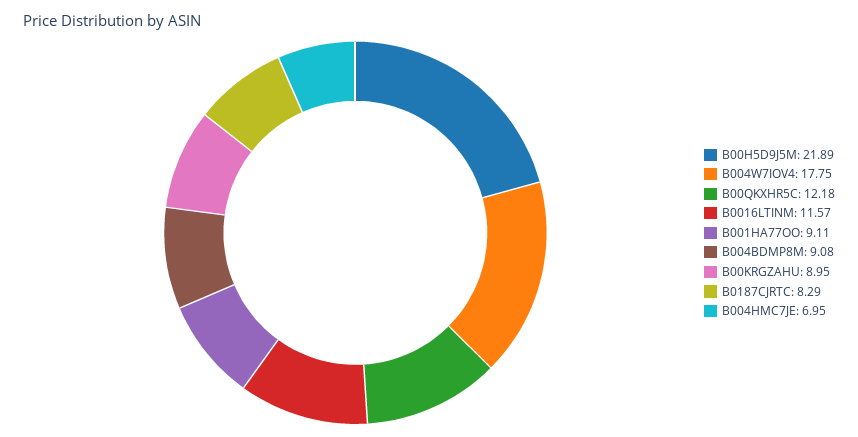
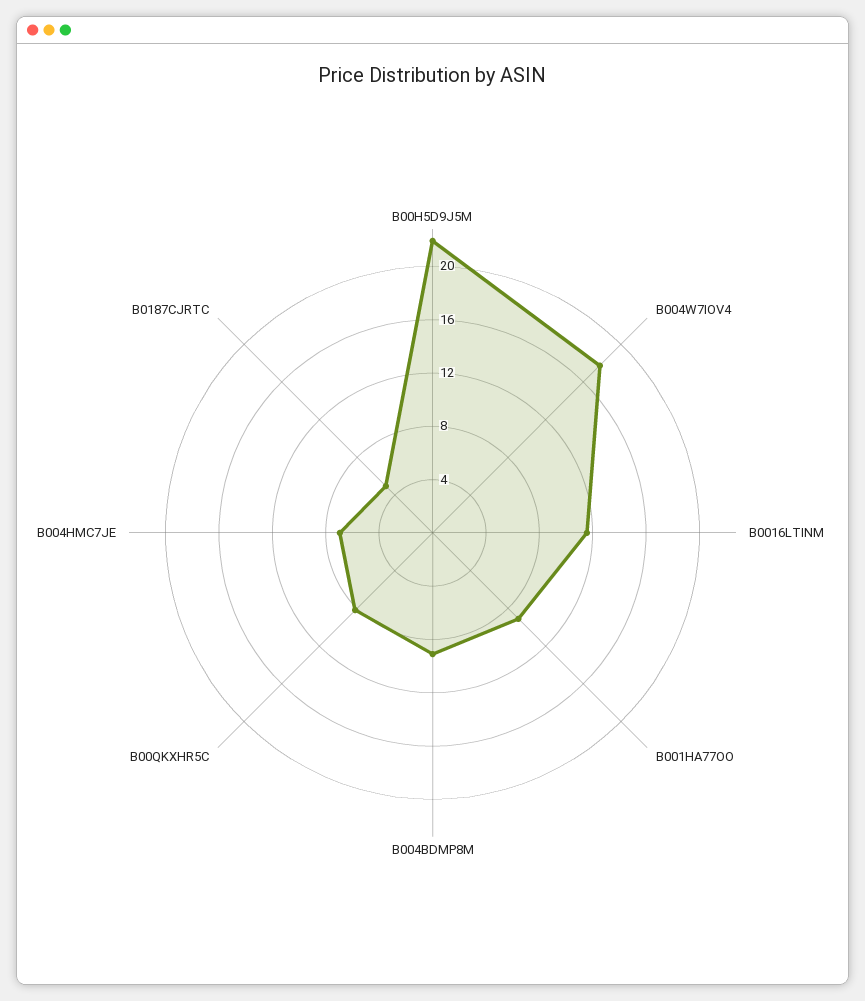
B00QKXHR5C: 12.18 -> 8
B00KRGZAHU: 8.95 -> none
B0187CJRTC: 8.29 -> 5

